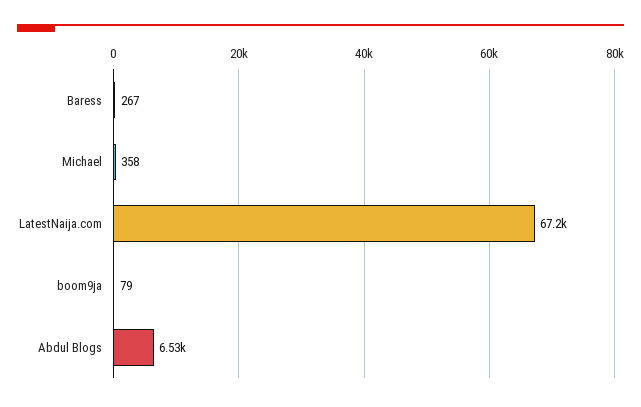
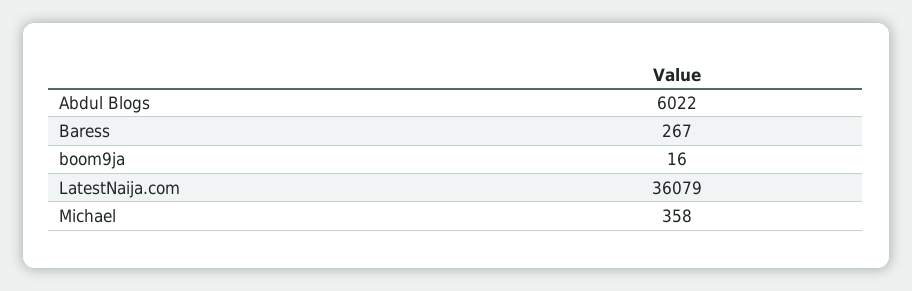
LatestNaija.com: 67200 -> 36079
boom9ja: 79 -> 16
Abdul Blogs: 6530 -> 6022

